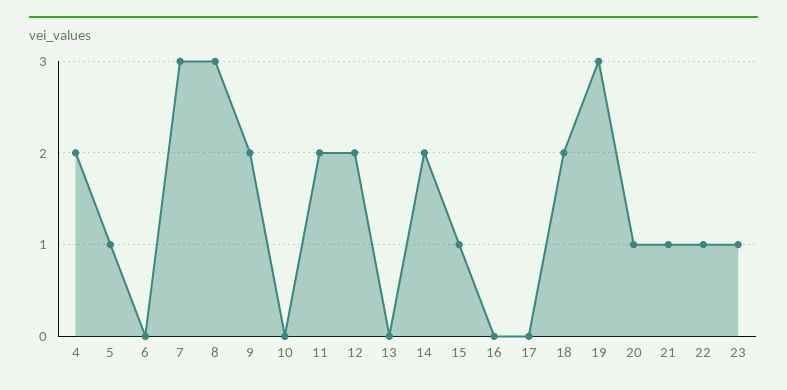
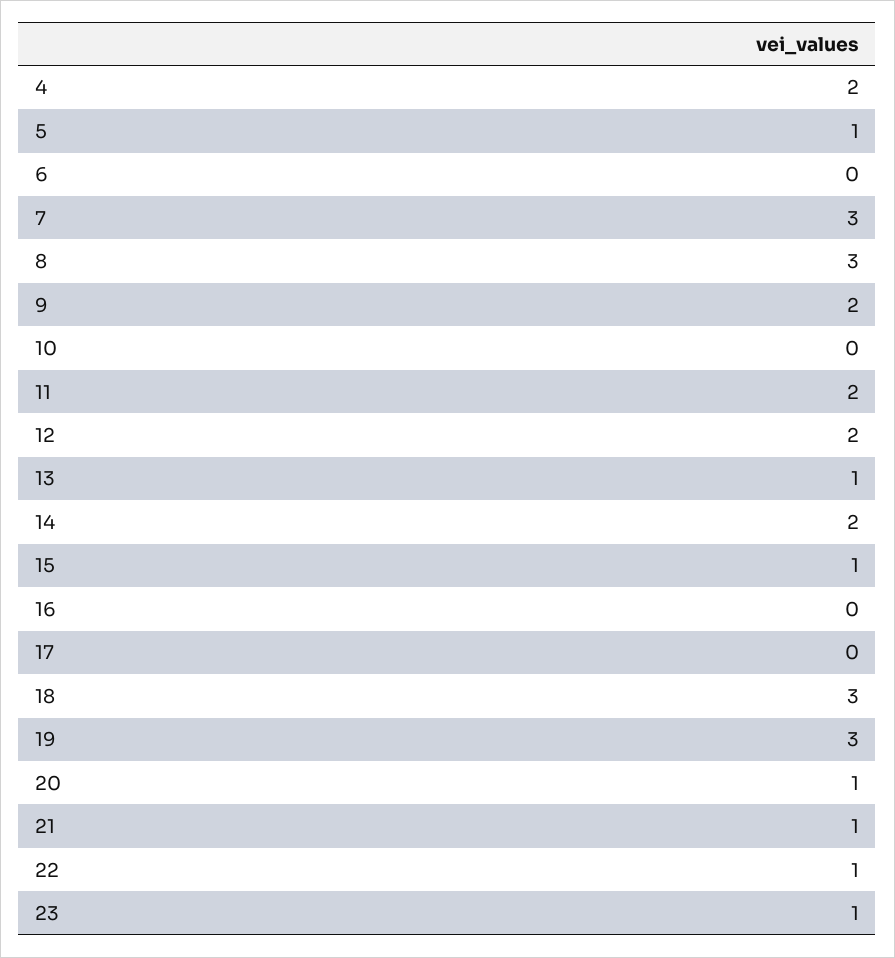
13: 0 -> 1
18: 2 -> 3

